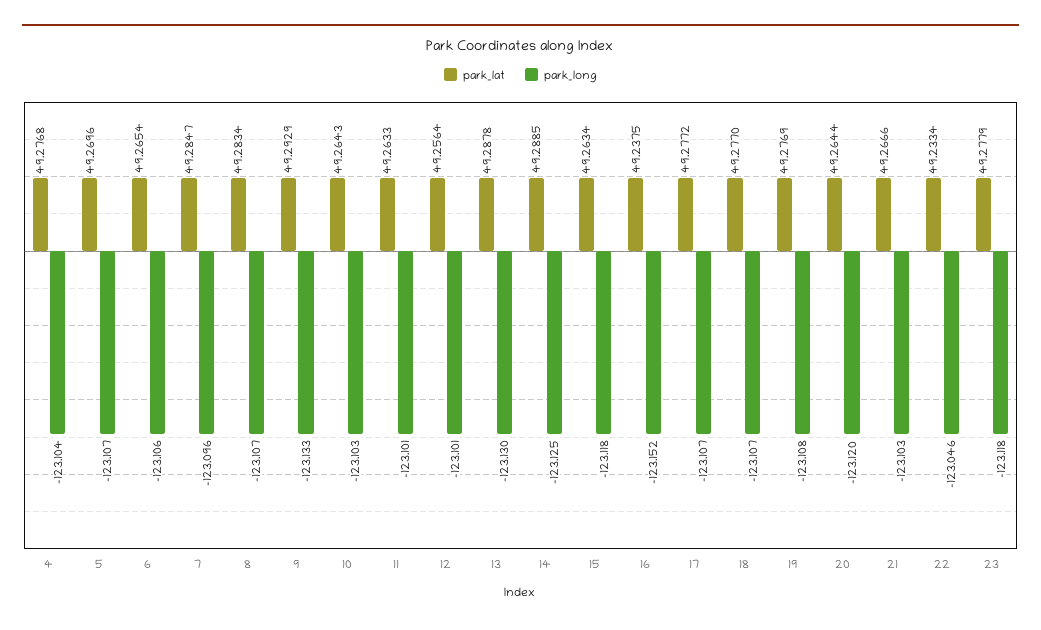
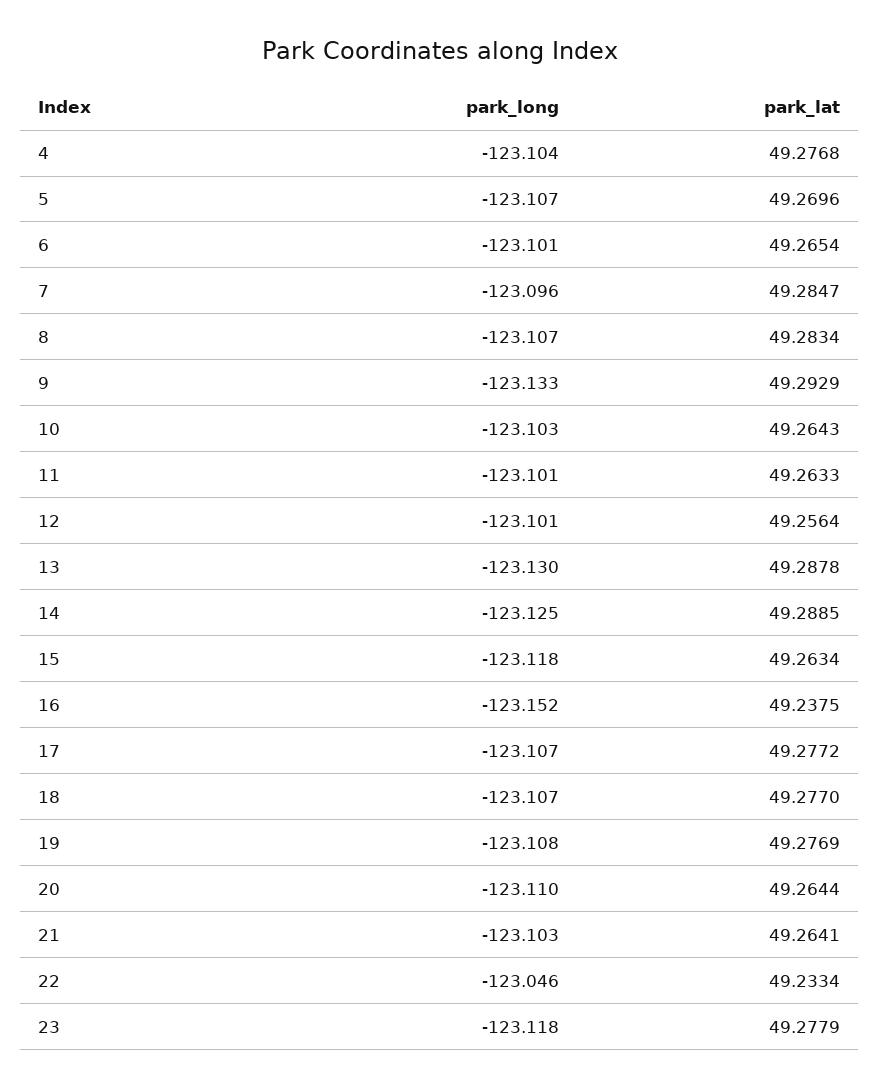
park_long, 6: -123.106 -> -123.101
park_long, 20: -123.12 -> -123.11
park_lat, 21: 49.2666 -> 49.2641

